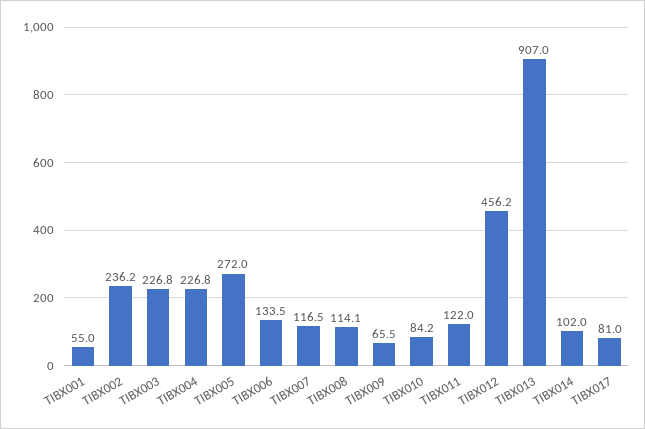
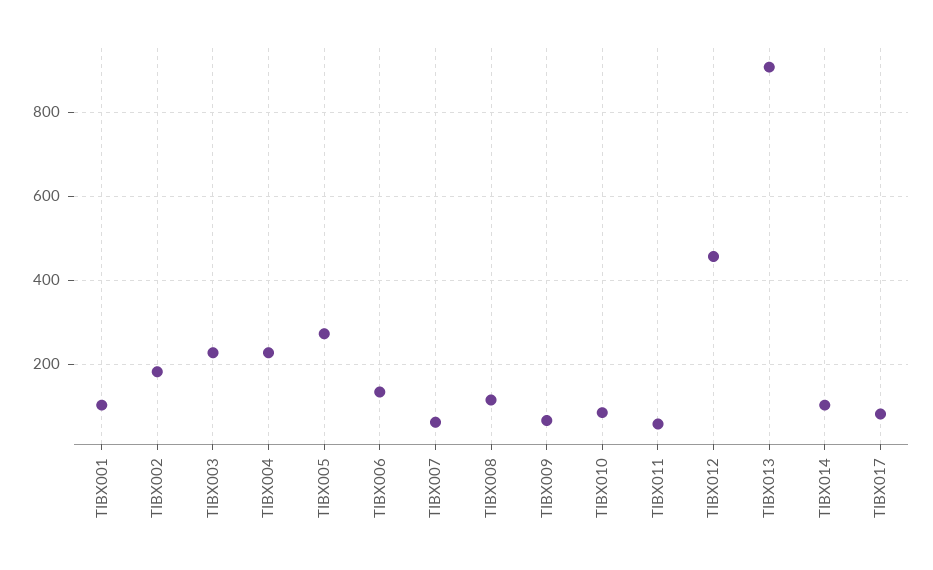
TIBX001: 55 -> 100
TIBX002: 236.2 -> 180
TIBX007: 116.5 -> 60
TIBX011: 122 -> 60

